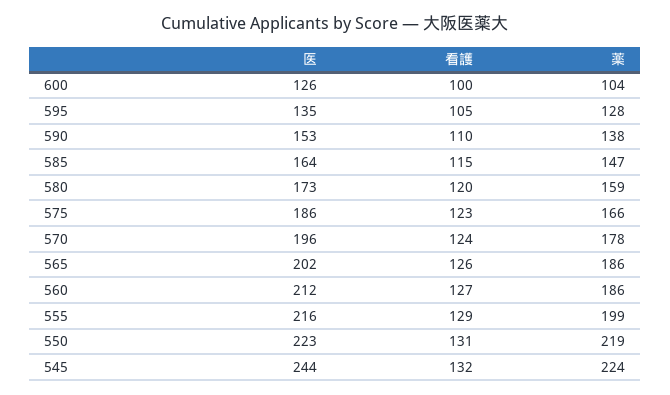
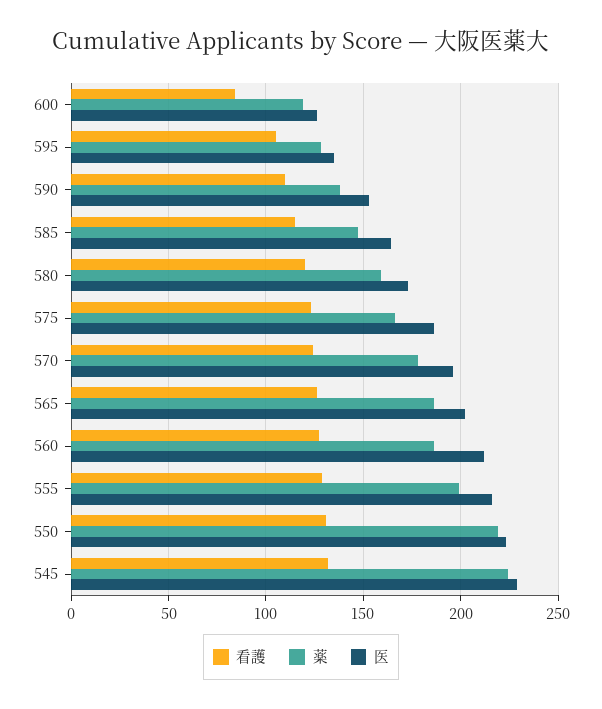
看護, 600: 100 -> 85
薬, 600: 104 -> 120
医, 545: 244 -> 230

